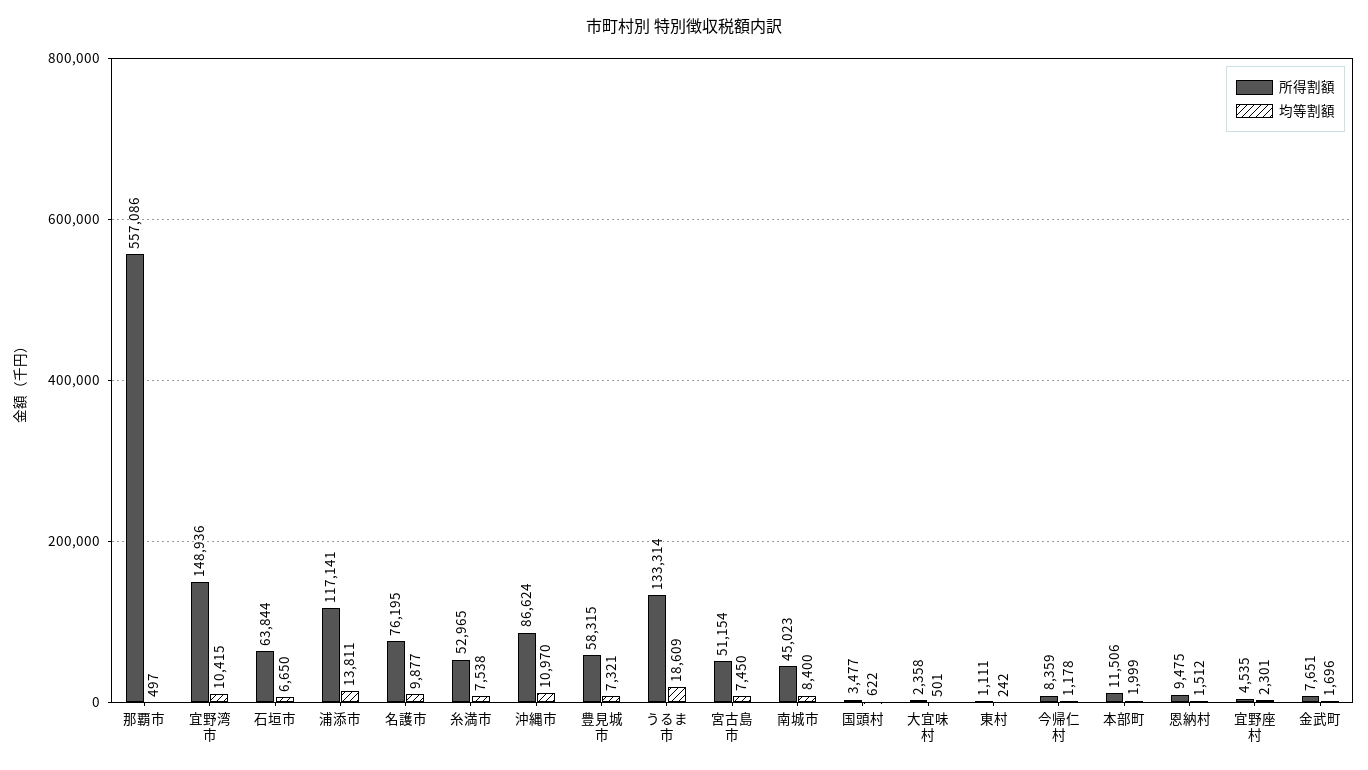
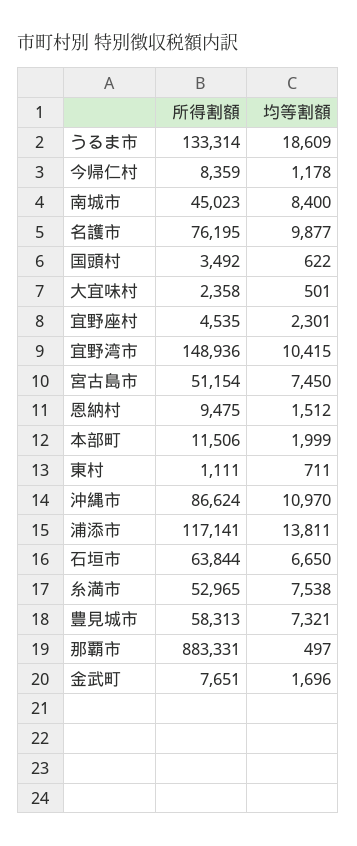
所得割額, 那覇市: 557086 -> 883331
所得割額, 豊見城市: 58315 -> 58313
所得割額, 国頭村: 3477 -> 3492
均等割額, 東村: 242 -> 711

